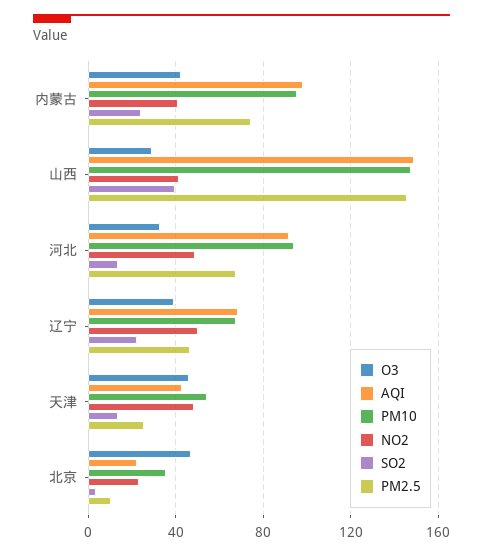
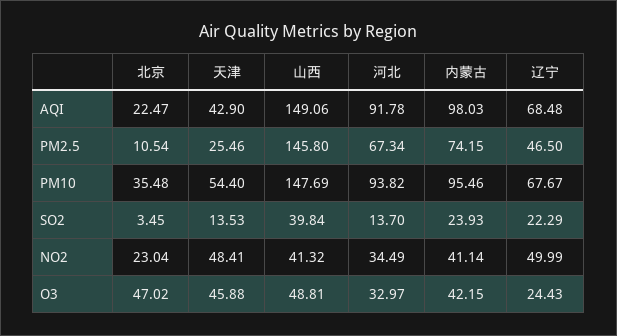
O3, 山西: 30 -> 48.81
NO2, 河北: 50 -> 34.49
O3, 辽宁: 40 -> 24.43

